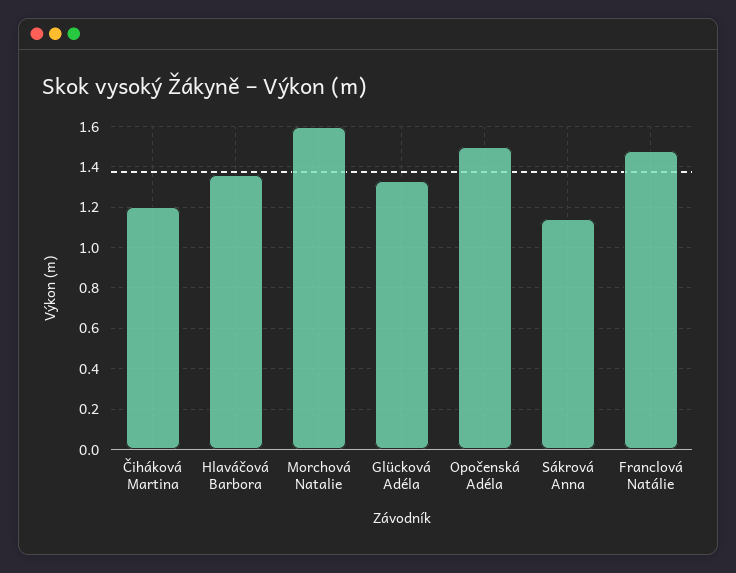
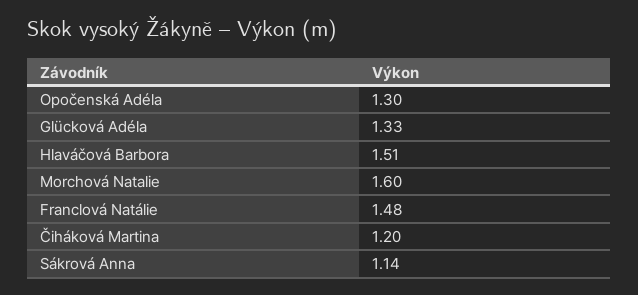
Hlaváčová Barbora: 1.35 -> 1.51
Opočenská Adéla: 1.5 -> 1.3

